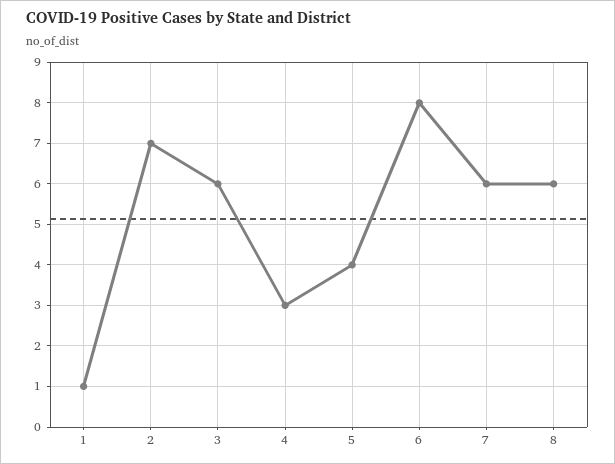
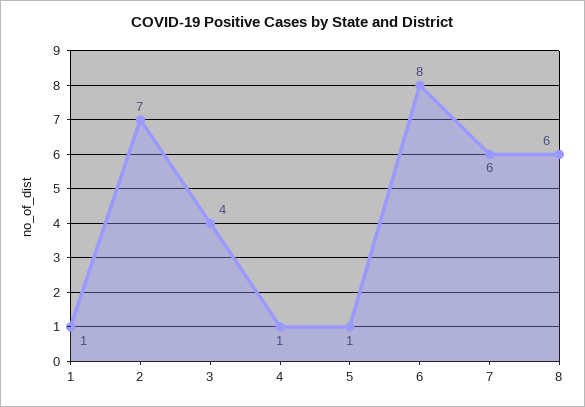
3: 6 -> 4
4: 3 -> 1
5: 4 -> 1

